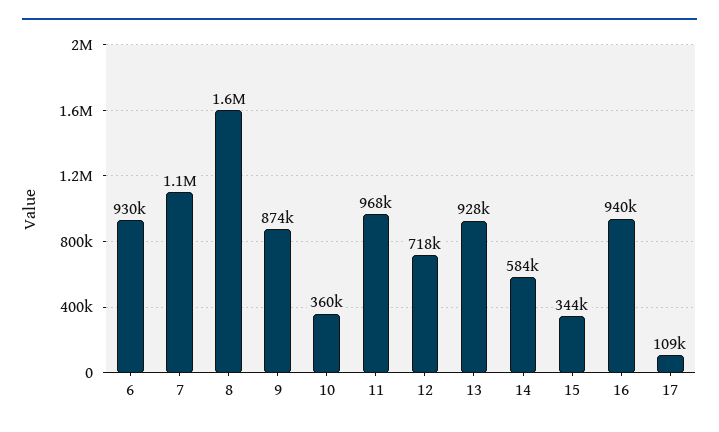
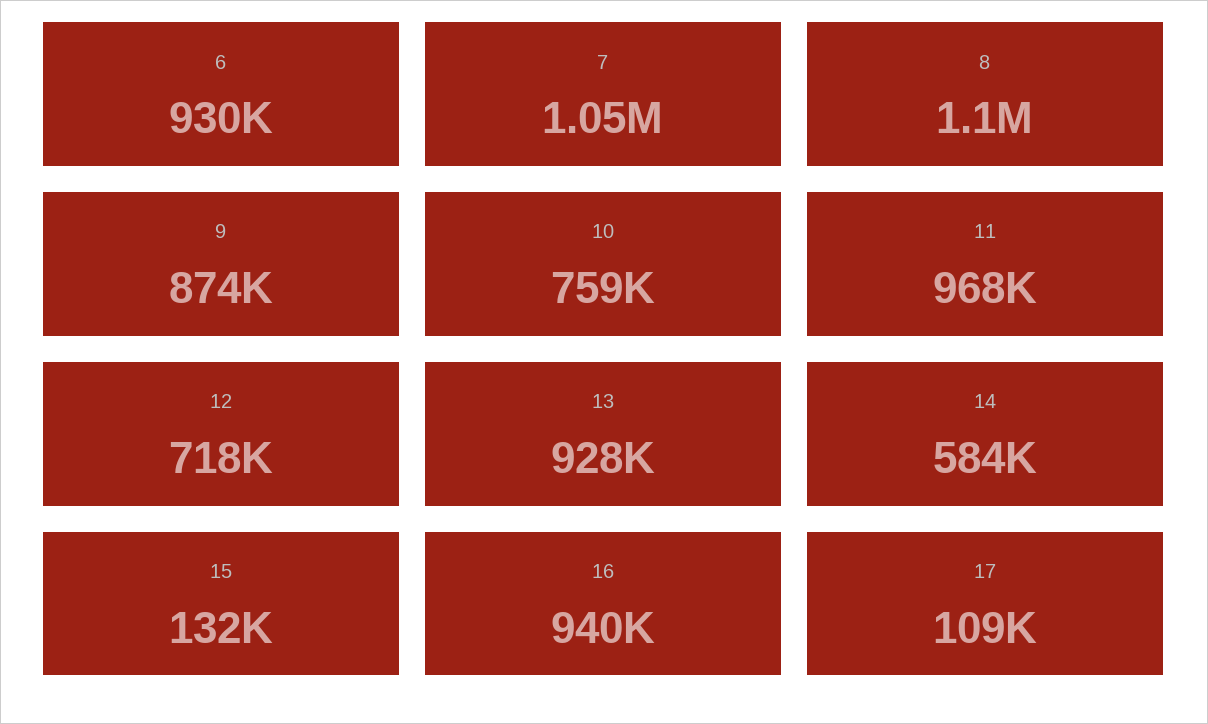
8: 1600000 -> 1100000
10: 360000 -> 759000
15: 344000 -> 132000

